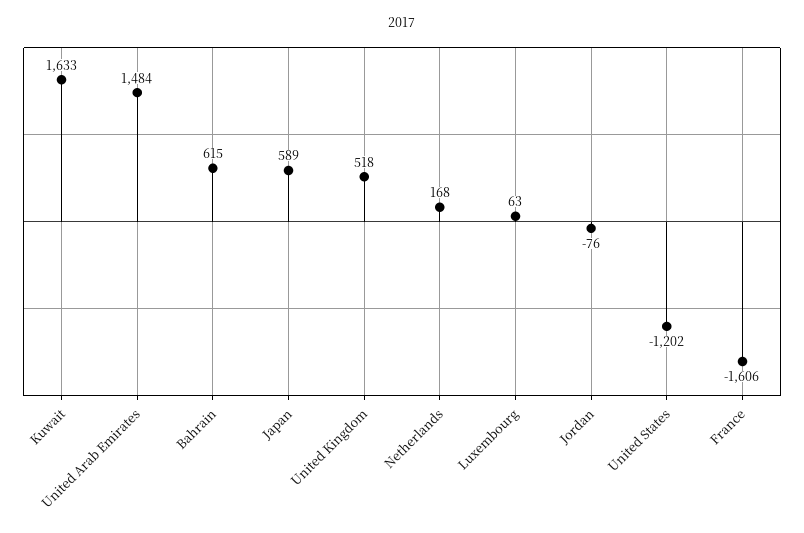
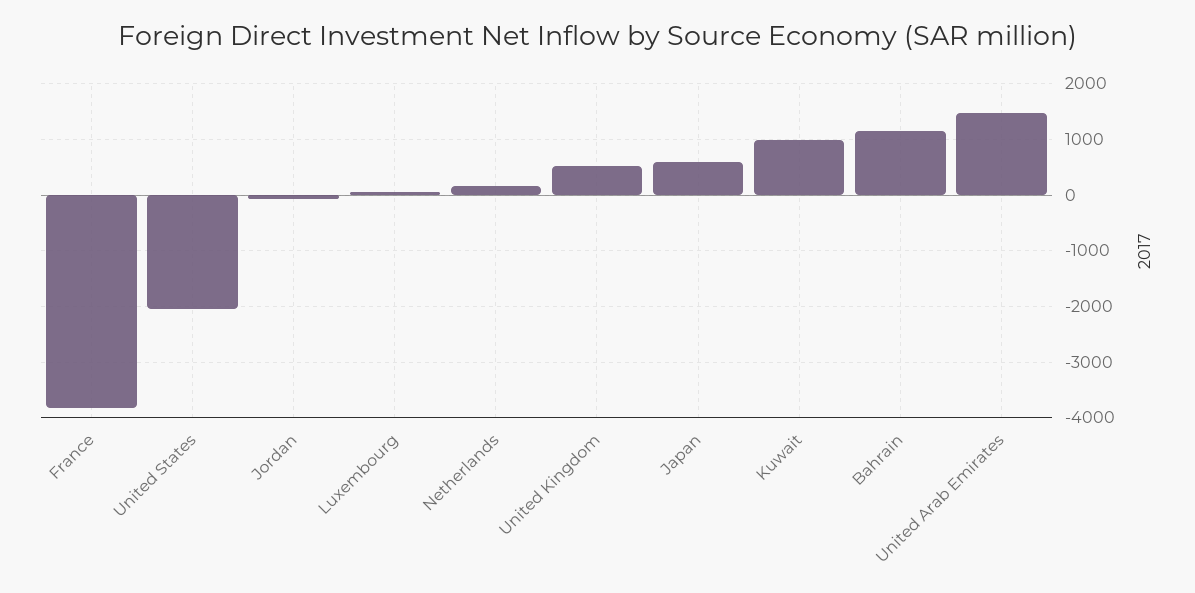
Kuwait: 1633 -> 1000
Bahrain: 615 -> 1200
United States: -1202 -> -2000
France: -1606 -> -3800

